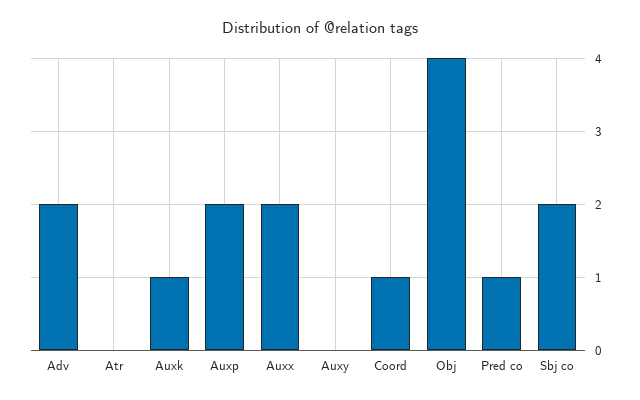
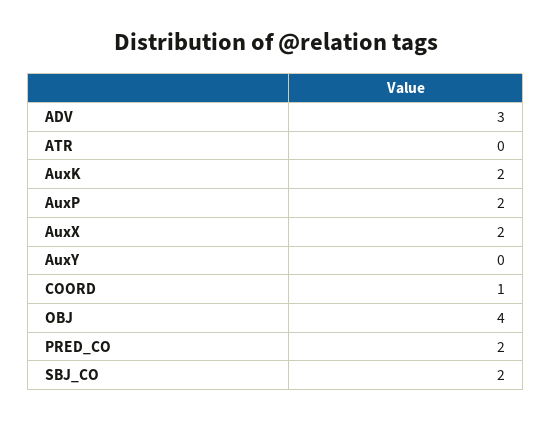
Adv: 2 -> 3
Auxk: 1 -> 2
Pred co: 1 -> 2

